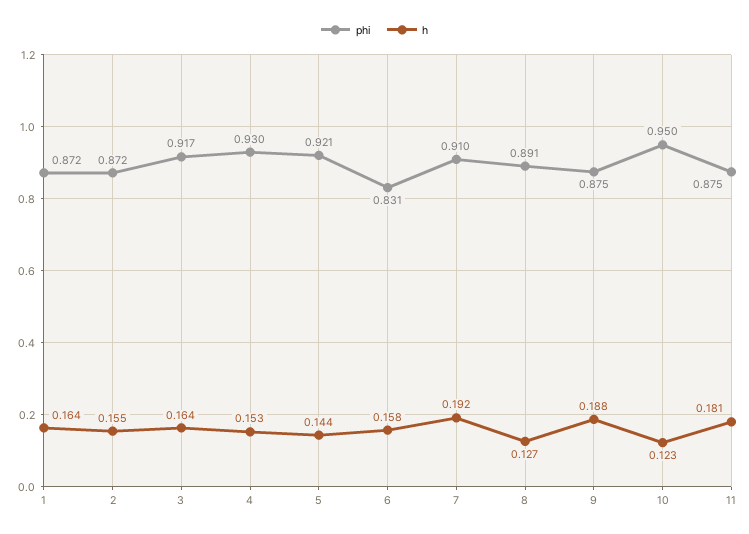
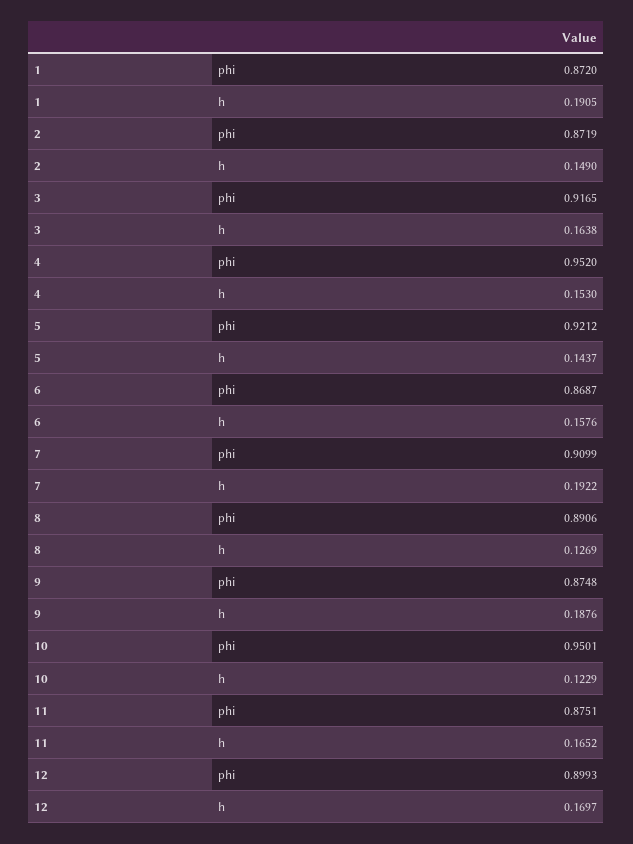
h, 1: 0.164 -> 0.1905
h, 2: 0.155 -> 0.149
phi, 4: 0.93 -> 0.952
phi, 6: 0.831 -> 0.8687
h, 11: 0.181 -> 0.1652
phi, 12: none -> 0.8993
h, 12: none -> 0.1697

